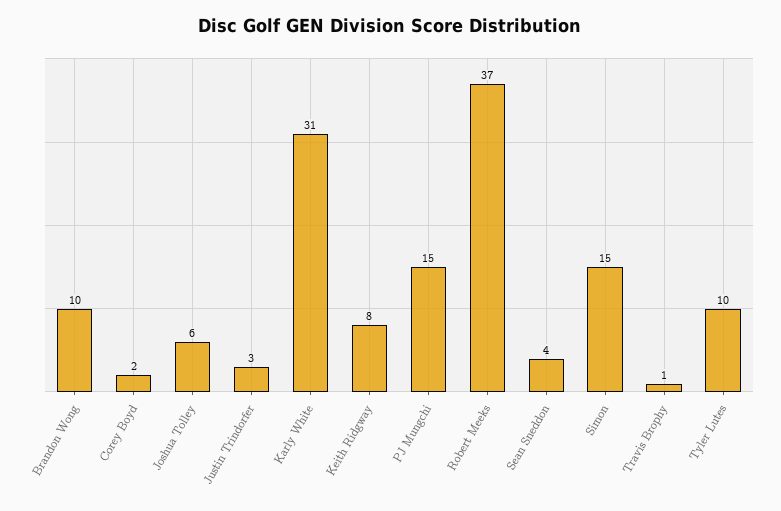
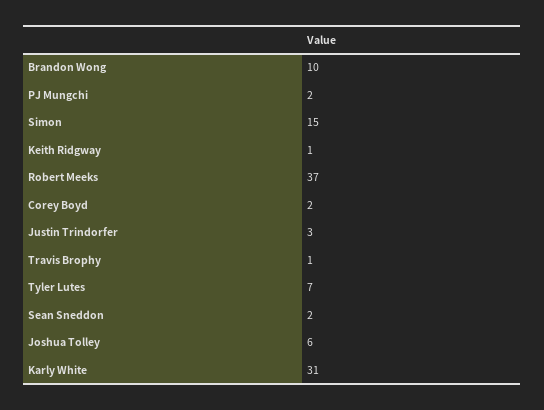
Keith Ridgway: 8 -> 1
PJ Mungchi: 15 -> 2
Sean Sneddon: 4 -> 2
Tyler Lutes: 10 -> 7

